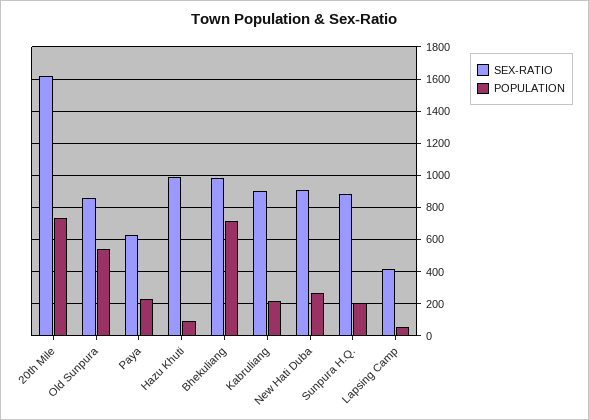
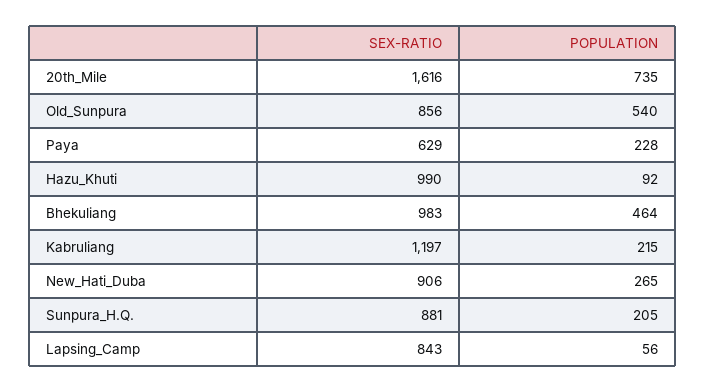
POPULATION, Bhekuliang: 700 -> 464
SEX-RATIO, Kabruliang: 900 -> 1197
SEX-RATIO, Lapsing Camp: 400 -> 843

